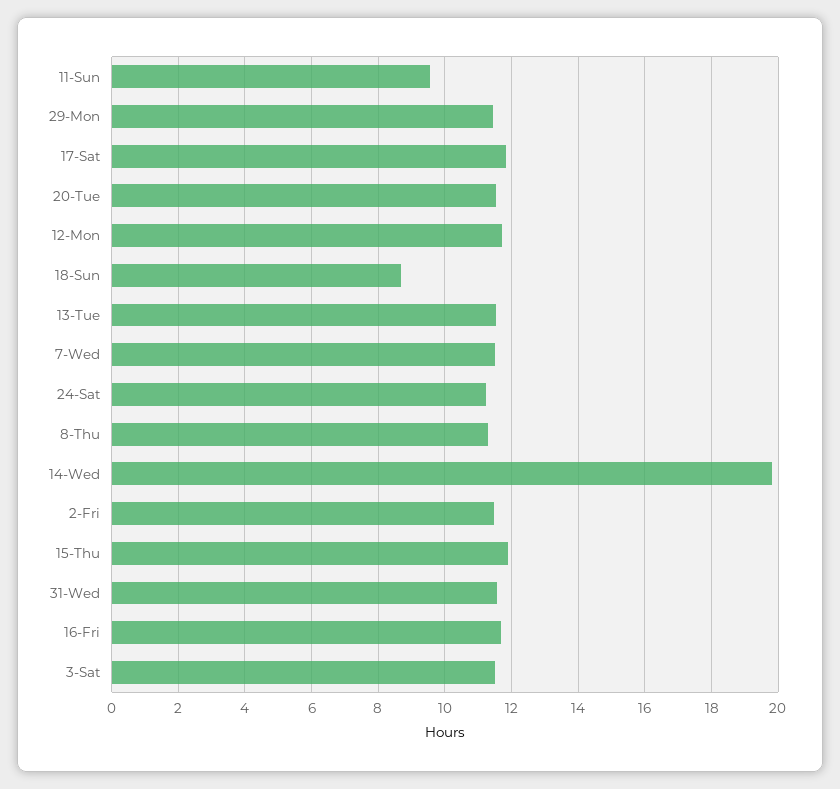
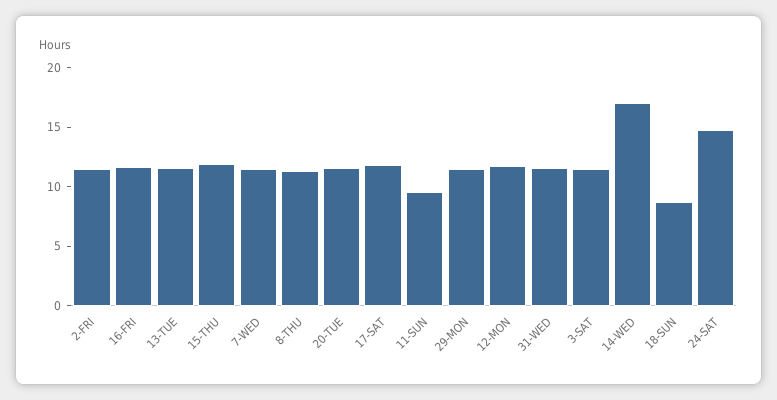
24-Sat: 11.2 -> 15
14-Wed: 19.8 -> 17

